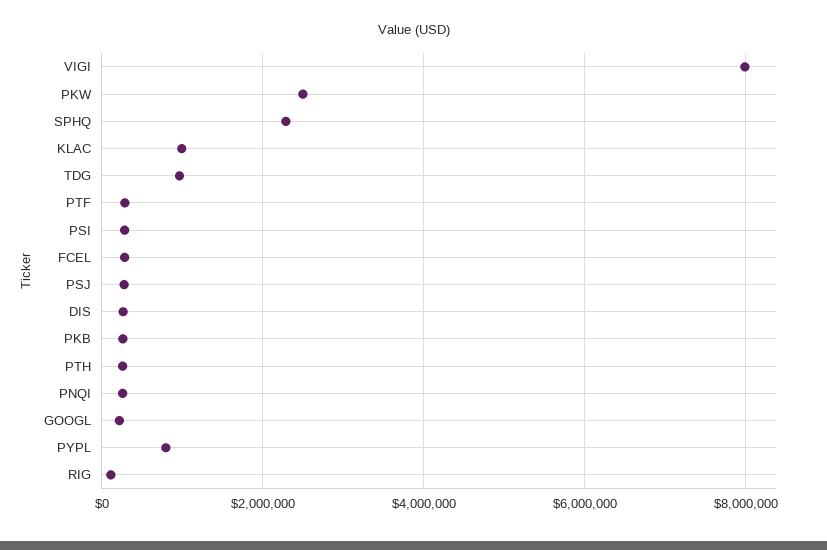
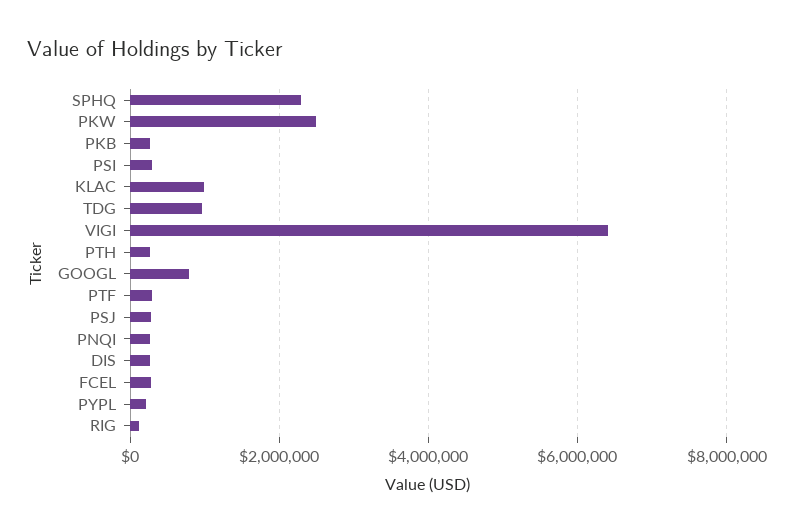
VIGI: 8000000 -> 6400000
GOOGL: 200000 -> 800000
PYPL: 800000 -> 200000

